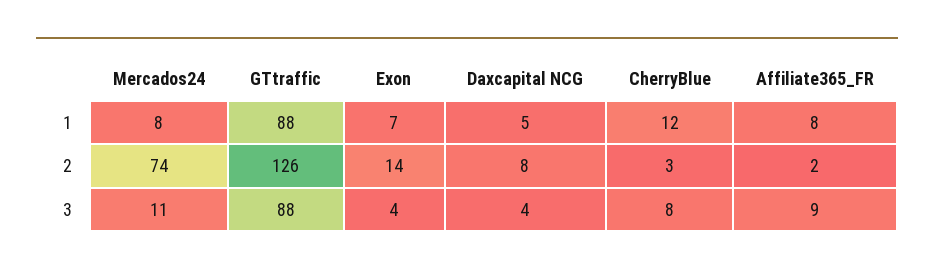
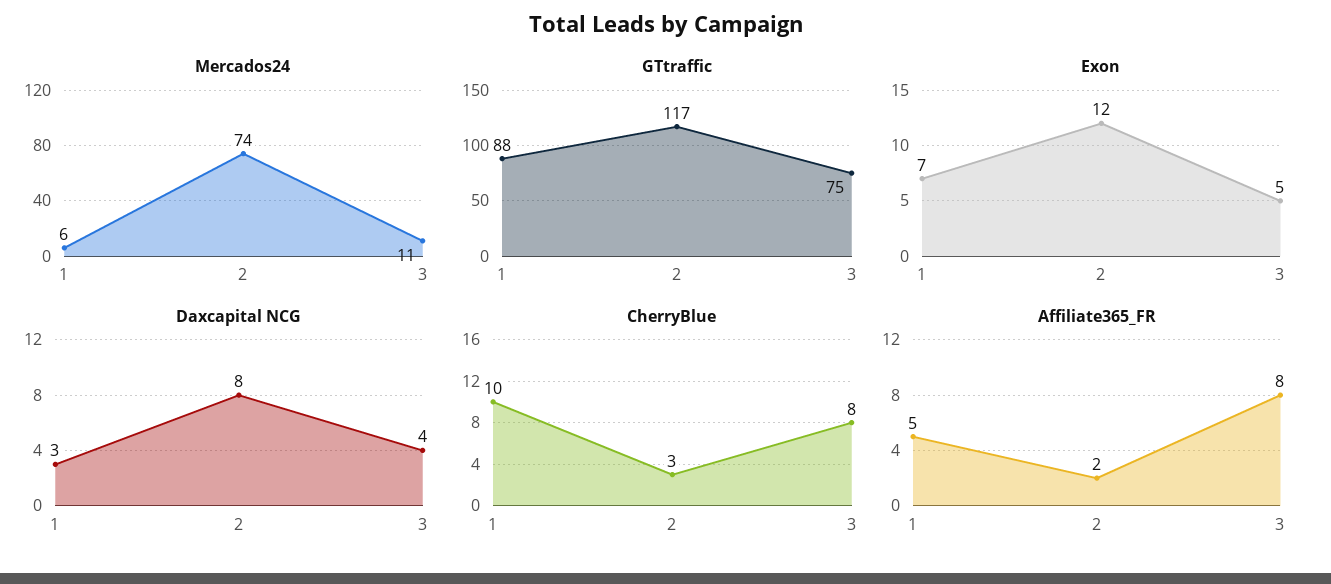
Mercados24, 1: 8 -> 6
Daxcapital NCG, 1: 5 -> 3
CherryBlue, 1: 12 -> 10
Affiliate365_FR, 1: 8 -> 5
GTtraffic, 2: 126 -> 117
Exon, 2: 14 -> 12
GTtraffic, 3: 88 -> 75
Exon, 3: 4 -> 5
Affiliate365_FR, 3: 9 -> 8

